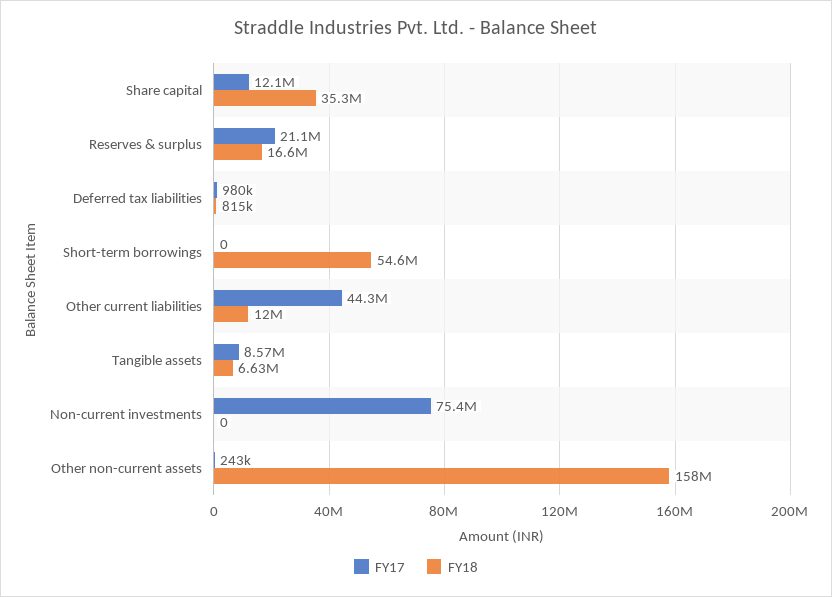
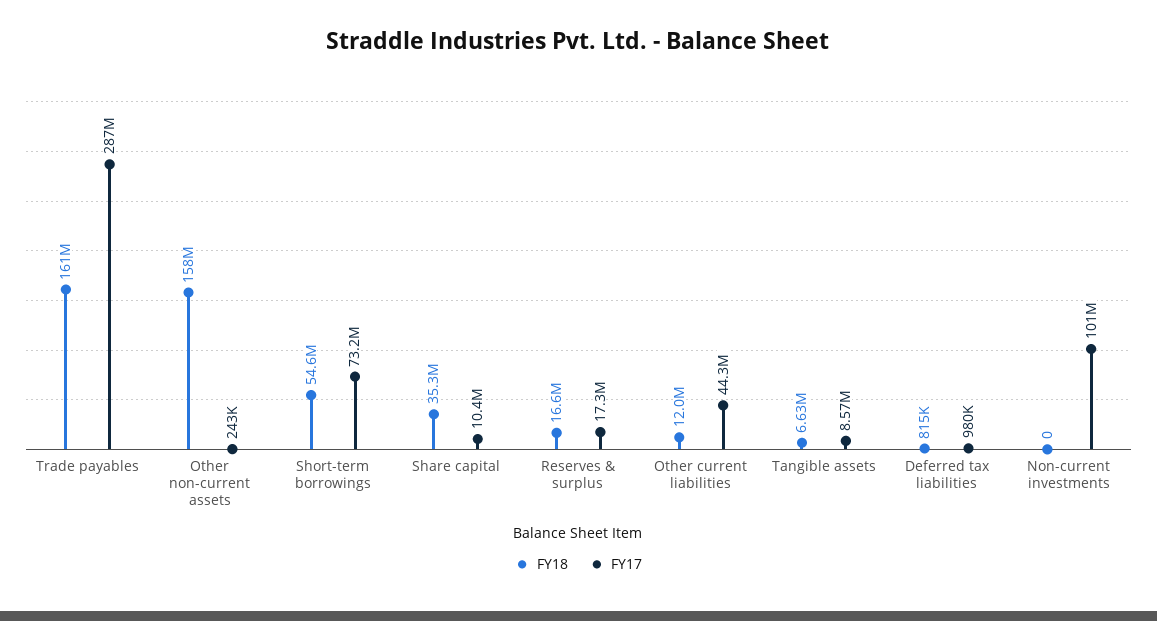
FY17, Share capital: 12100000 -> 10400000
FY17, Reserves & surplus: 21100000 -> 17300000
FY17, Short-term borrowings: 0 -> 73200000
FY17, Non-current investments: 75400000 -> 101000000
FY18, Trade payables: none -> 161000000
FY17, Trade payables: none -> 287000000

